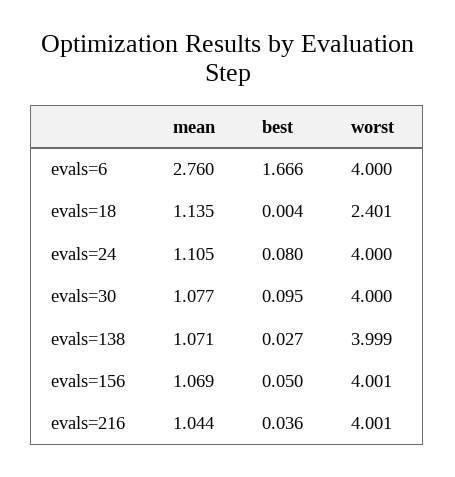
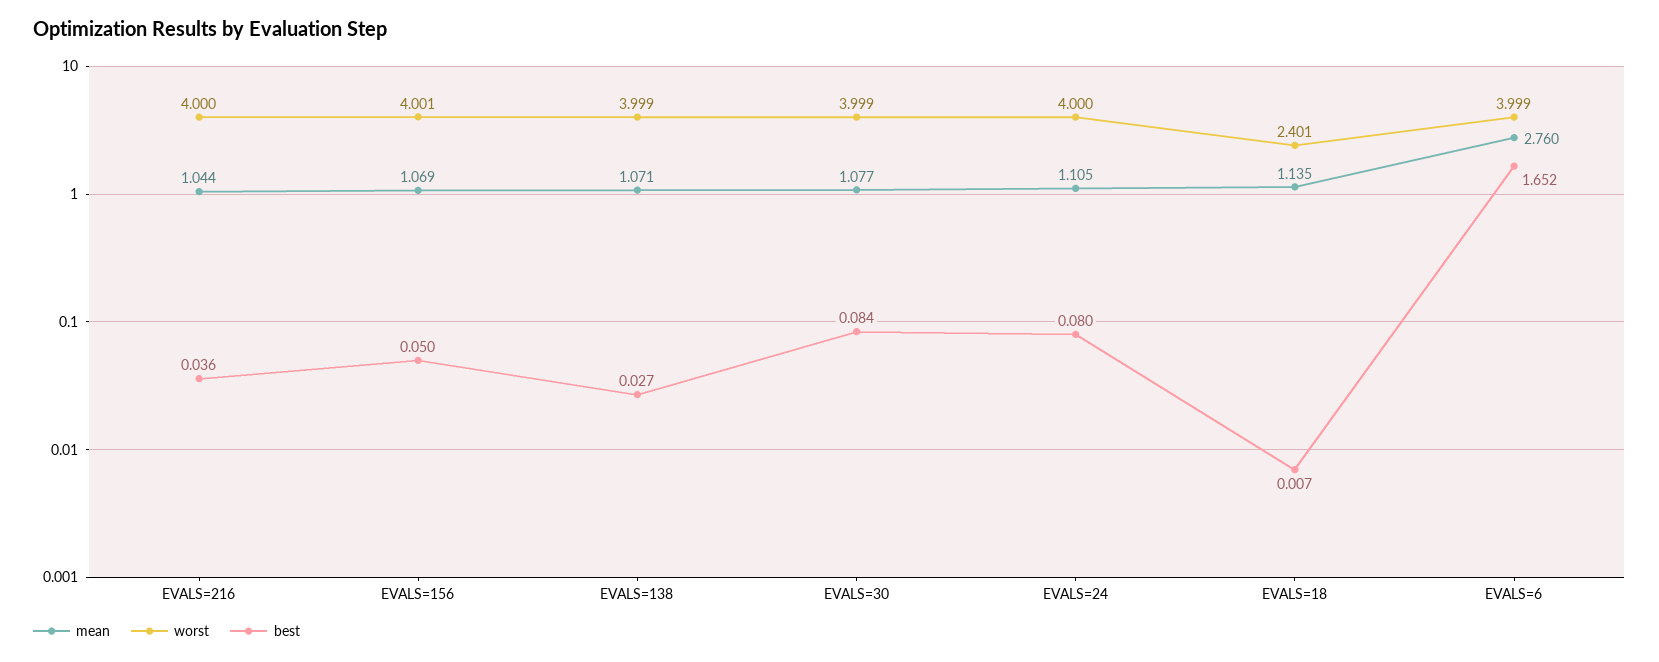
best, evals=6: 1.666 -> 1.652
worst, evals=6: 4 -> 3.999
best, evals=18: 0.004 -> 0.007
best, evals=30: 0.095 -> 0.084
worst, evals=30: 4 -> 3.999
worst, evals=216: 4.001 -> 4

